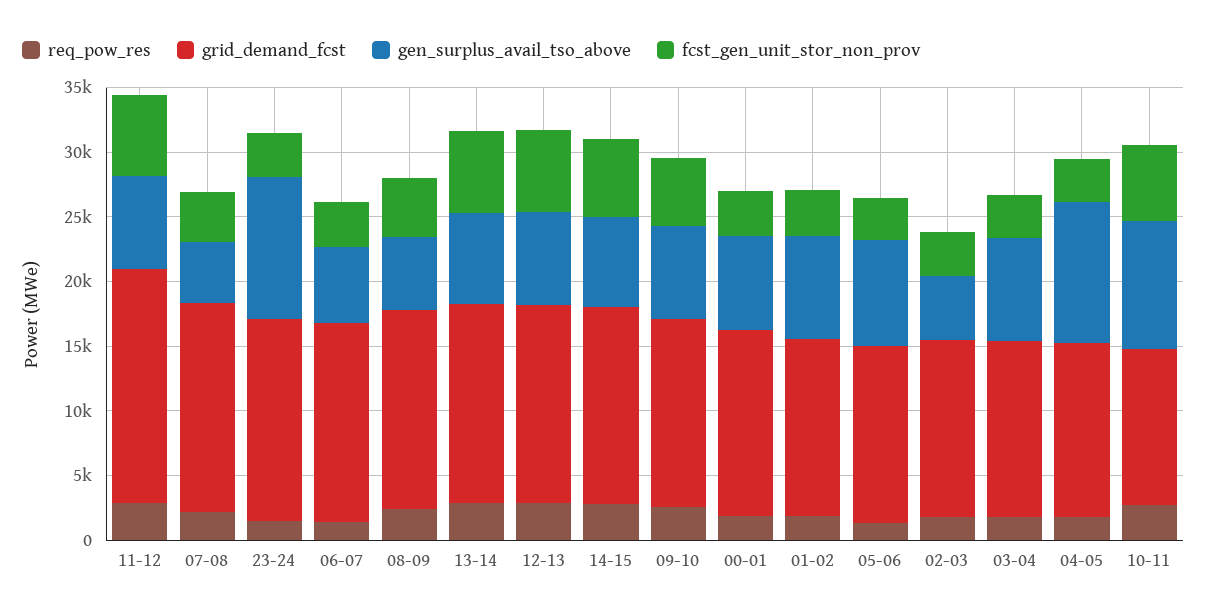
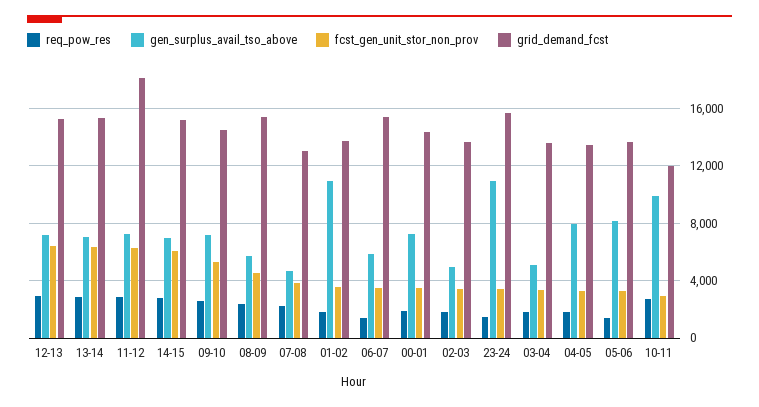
grid_demand_fcst, 07-08: 16000 -> 13000
gen_surplus_avail_tso_above, 01-02: 8000 -> 11000
gen_surplus_avail_tso_above, 03-04: 8000 -> 5000
gen_surplus_avail_tso_above, 04-05: 11000 -> 8000
fcst_gen_unit_stor_non_prov, 10-11: 6000 -> 3000

